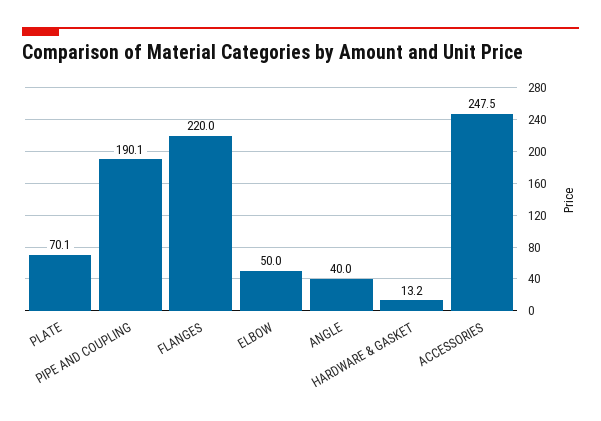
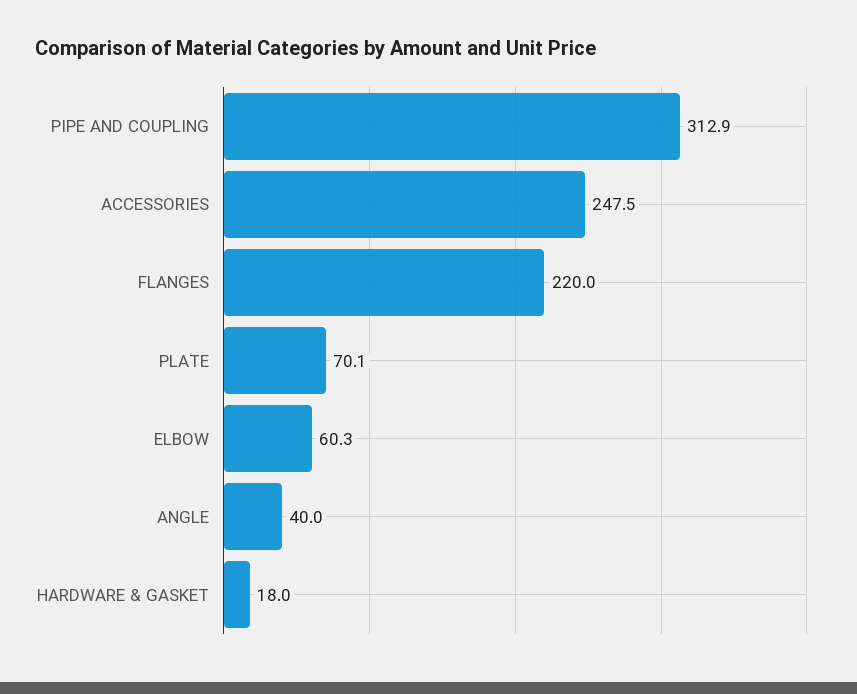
PIPE AND COUPLING: 190.1 -> 312.9
ELBOW: 50 -> 60.3
HARDWARE & GASKET: 13.2 -> 18

